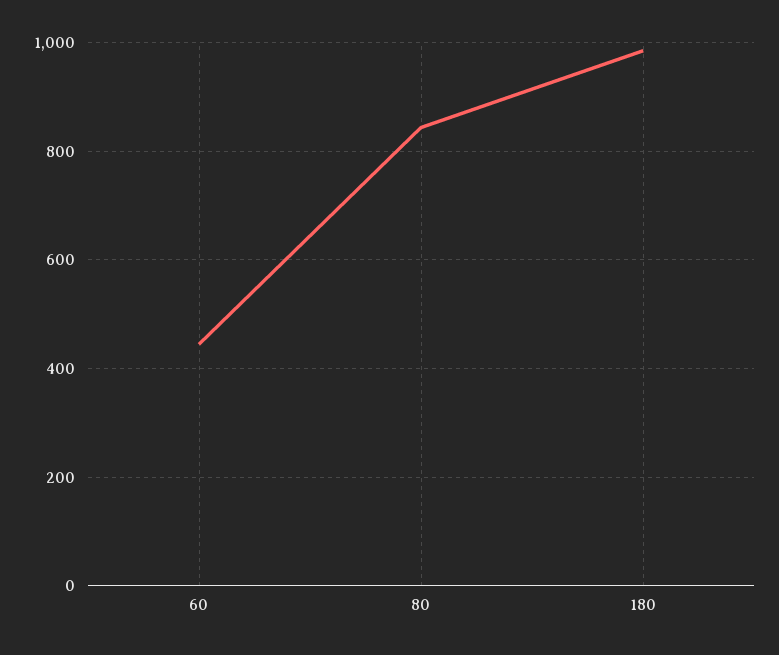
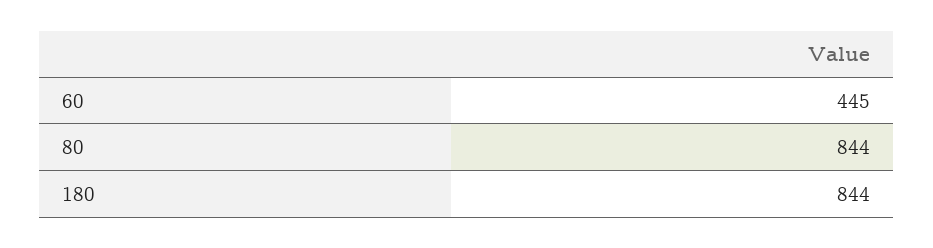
180: 980 -> 844

